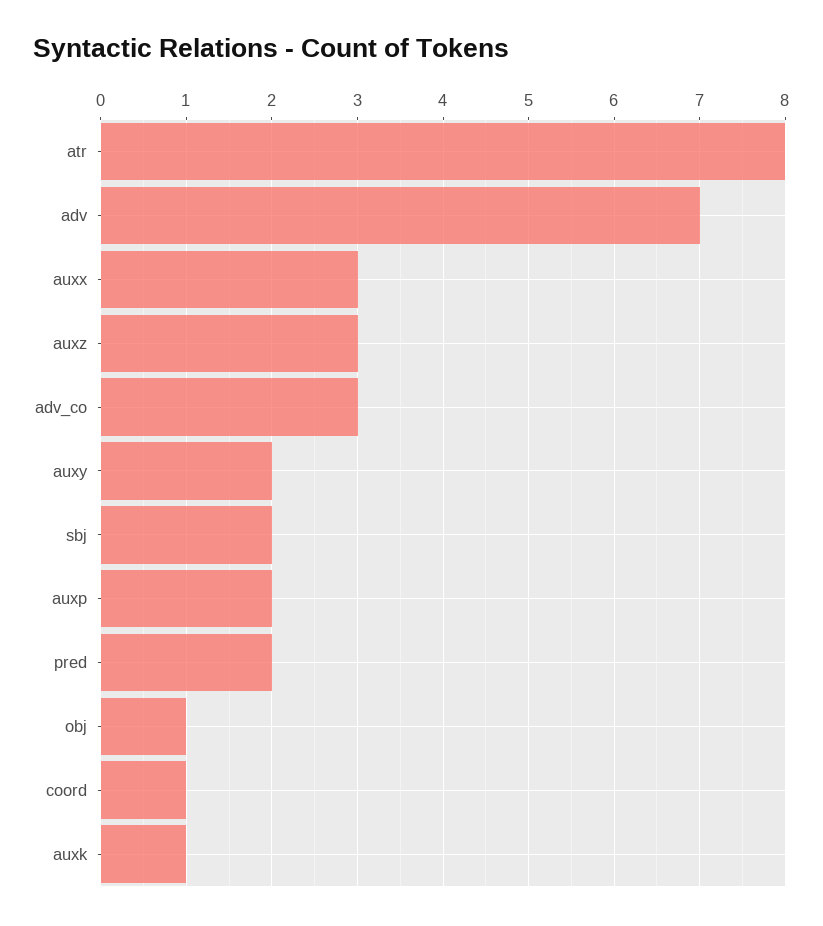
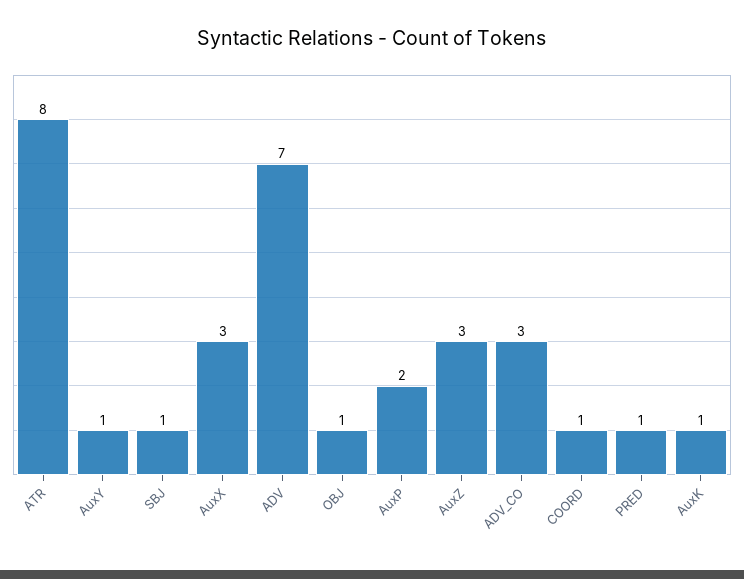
auxy: 2 -> 1
sbj: 2 -> 1
pred: 2 -> 1

